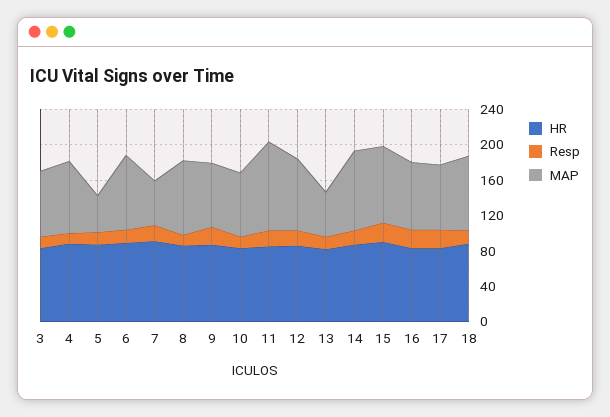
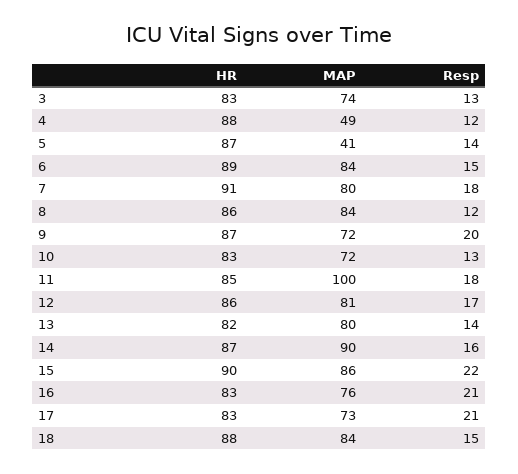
MAP, 4: 80 -> 49
MAP, 7: 50 -> 80
MAP, 13: 50 -> 80

